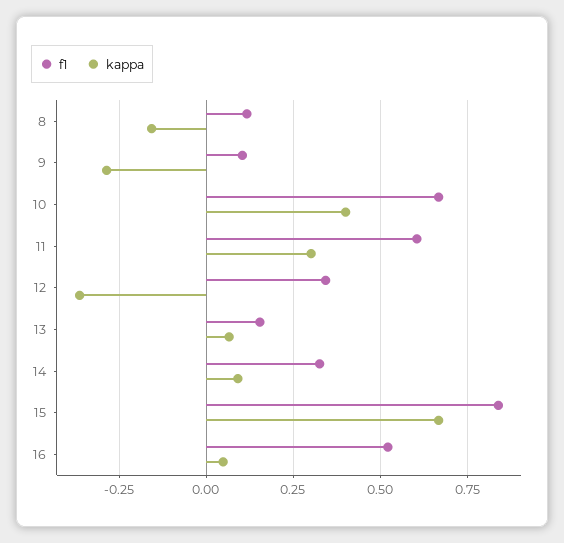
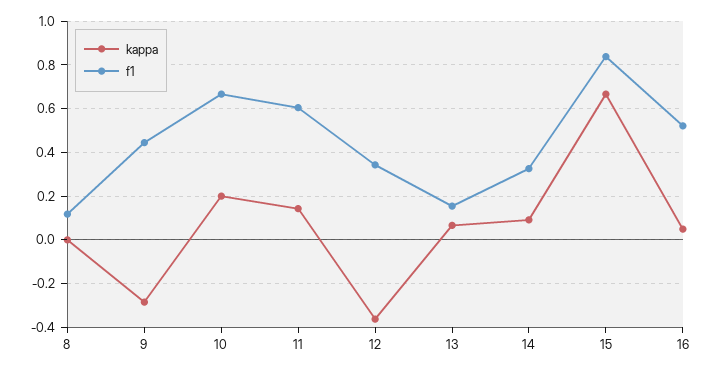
kappa, 8: -0.15 -> 0
f1, 9: 0.1 -> 0.45
kappa, 10: 0.4 -> 0.2
kappa, 11: 0.3 -> 0.15

